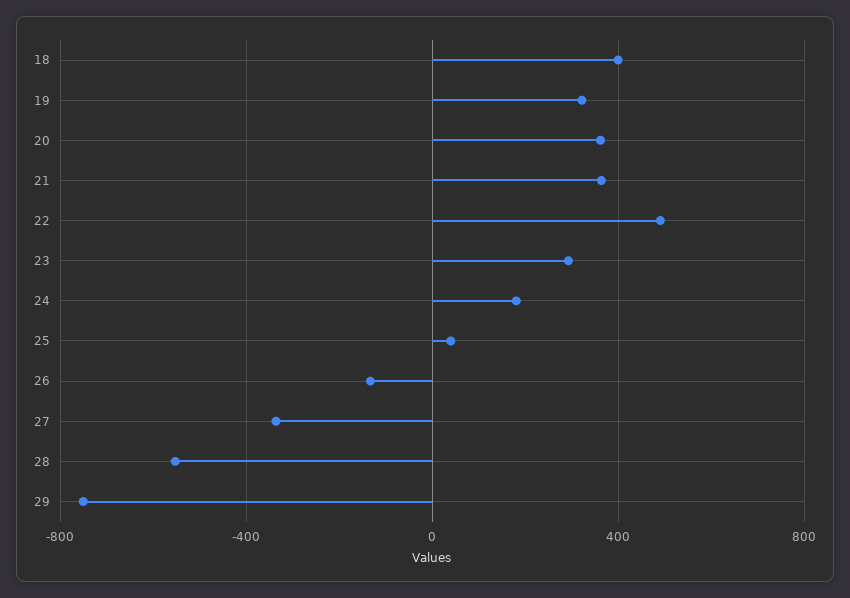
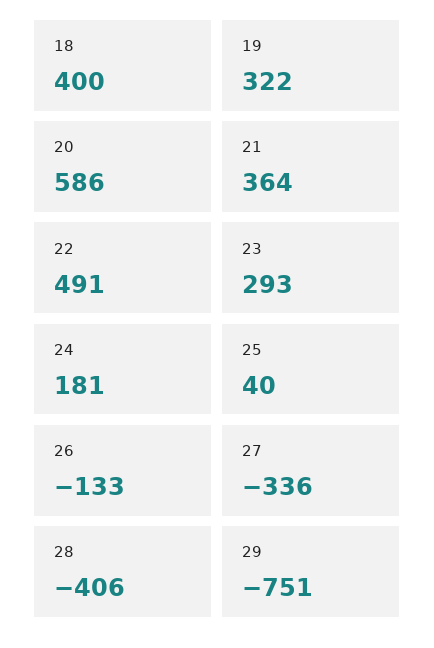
20: 350 -> 586
28: -550 -> -406

